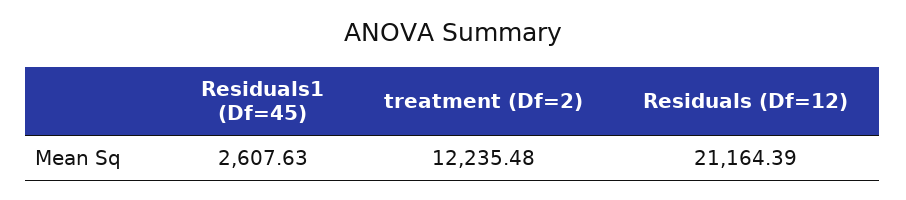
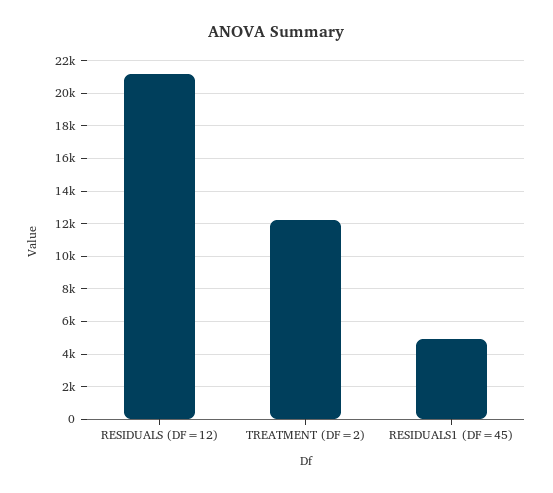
Residuals1 (Df=45): 2607.63 -> 5000

